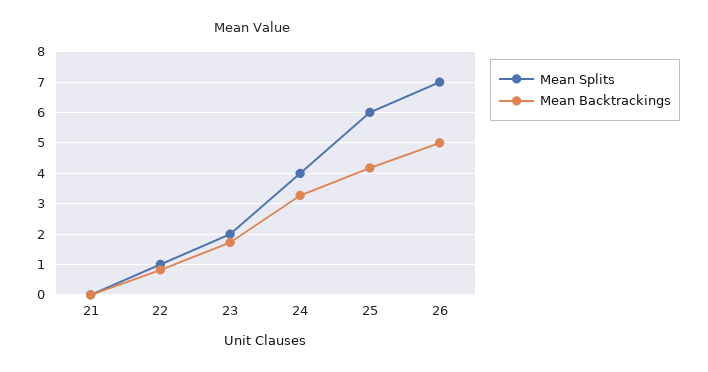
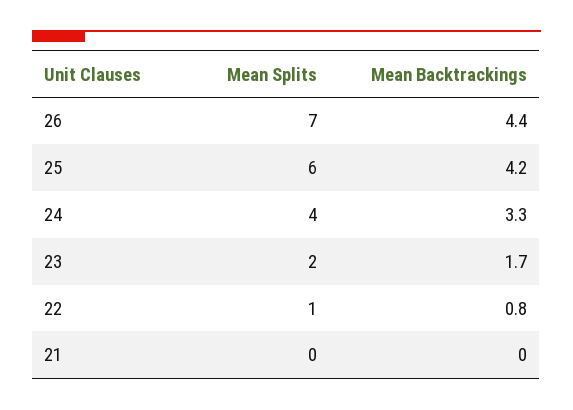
Mean Backtrackings, 26: 5 -> 4.4

